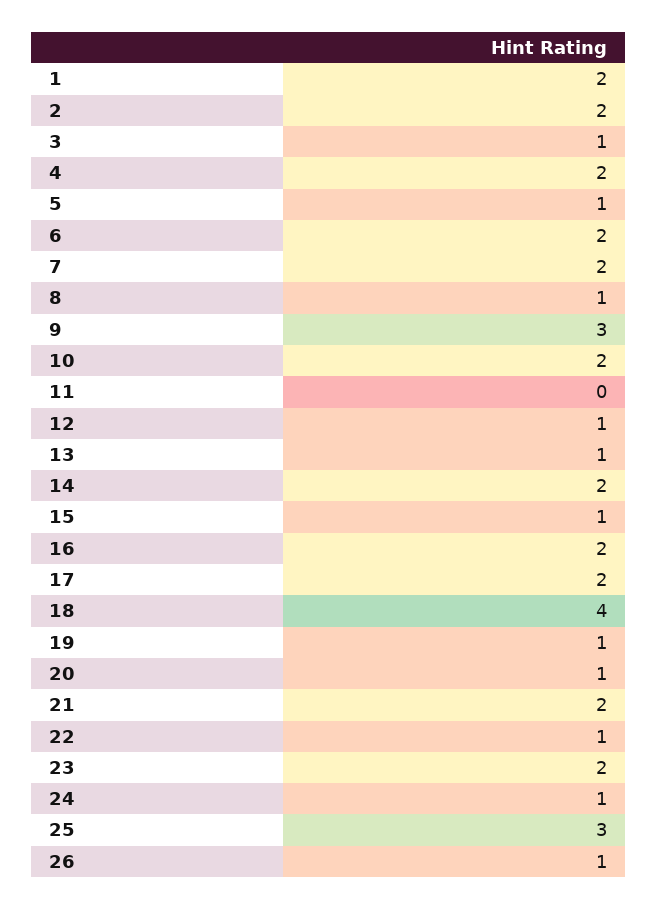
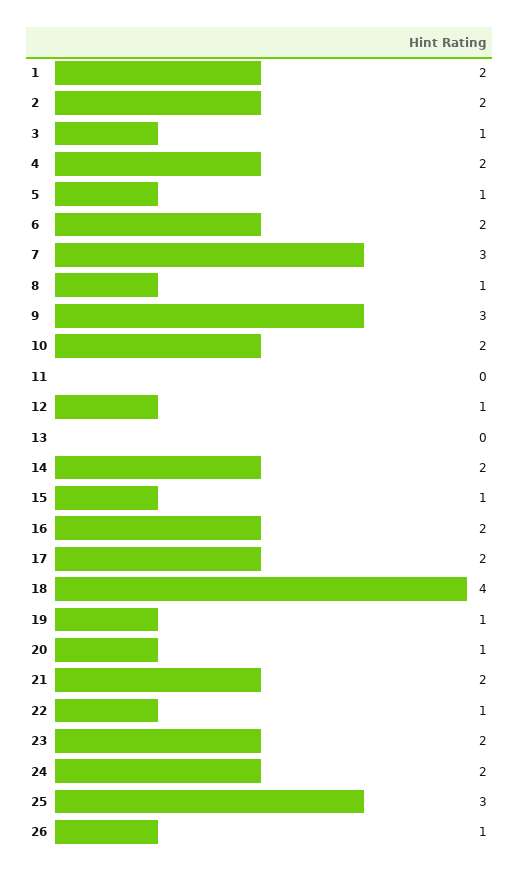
7: 2 -> 3
13: 1 -> 0
24: 1 -> 2

